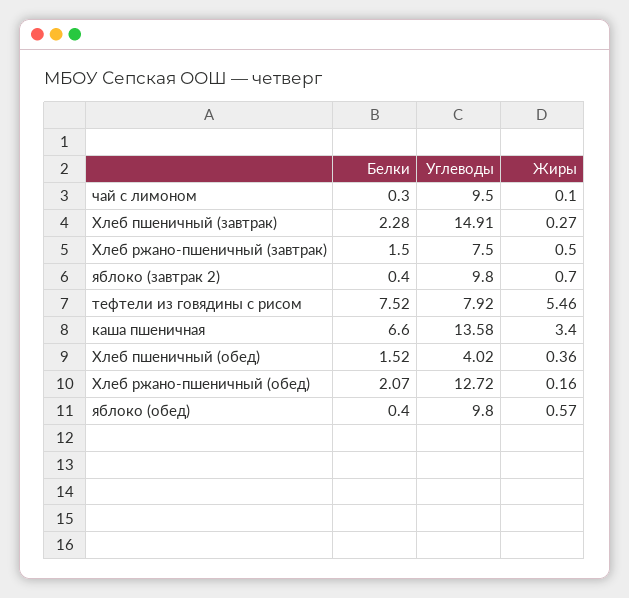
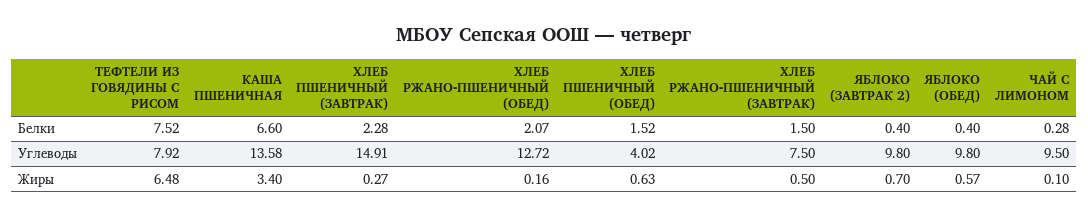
Белки, чай с лимоном: 0.3 -> 0.28
Жиры, тефтели из говядины с рисом: 5.46 -> 6.48
Жиры, Хлеб пшеничный (обед): 0.36 -> 0.63

